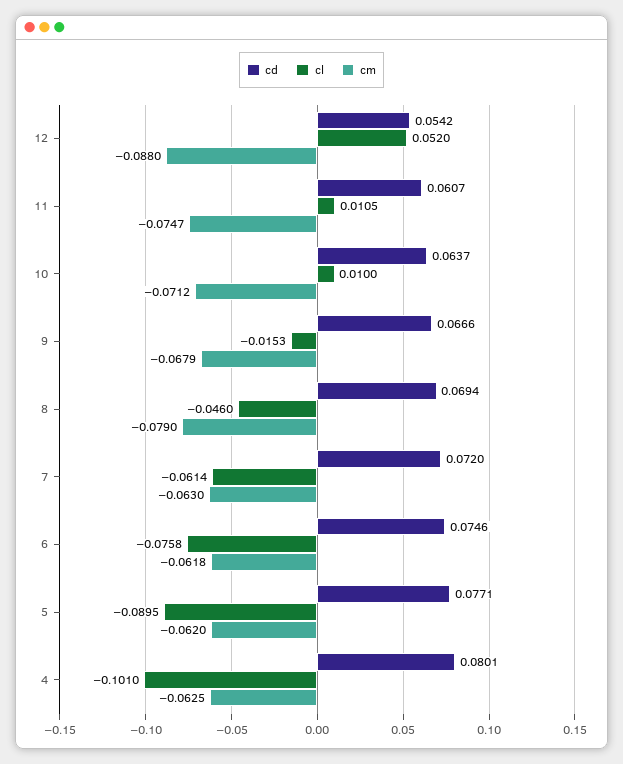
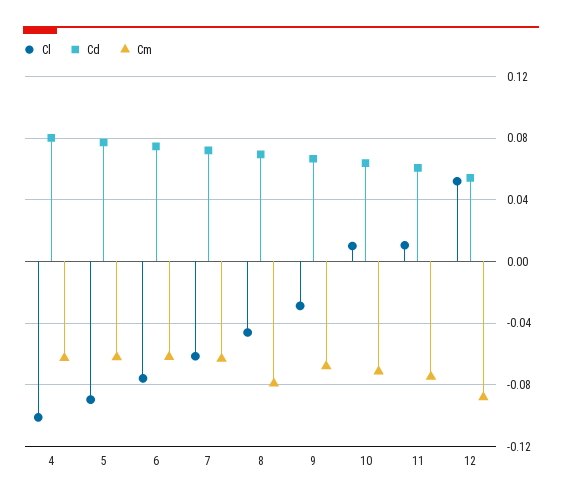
cl, 9: -0.0153 -> -0.03

